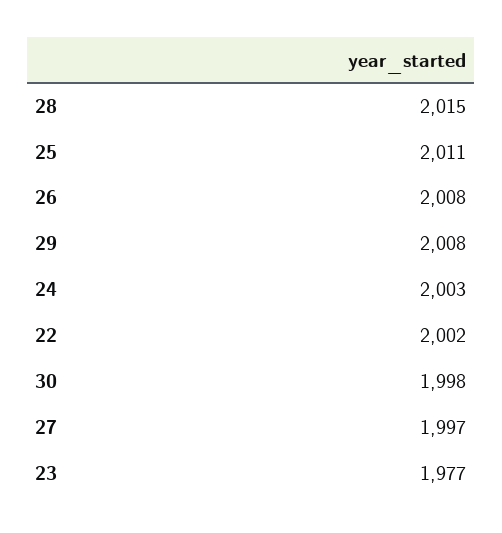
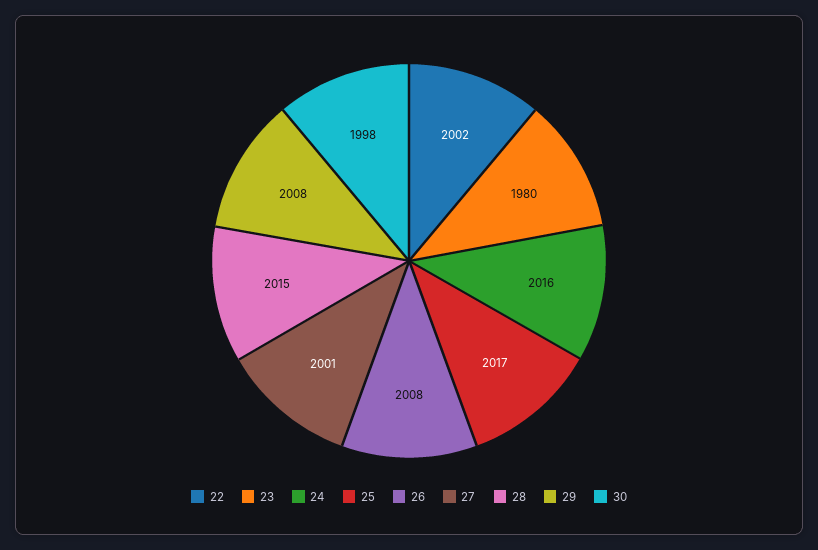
25: 2011 -> 2017
24: 2003 -> 2016
27: 1997 -> 2001
23: 1977 -> 1980

